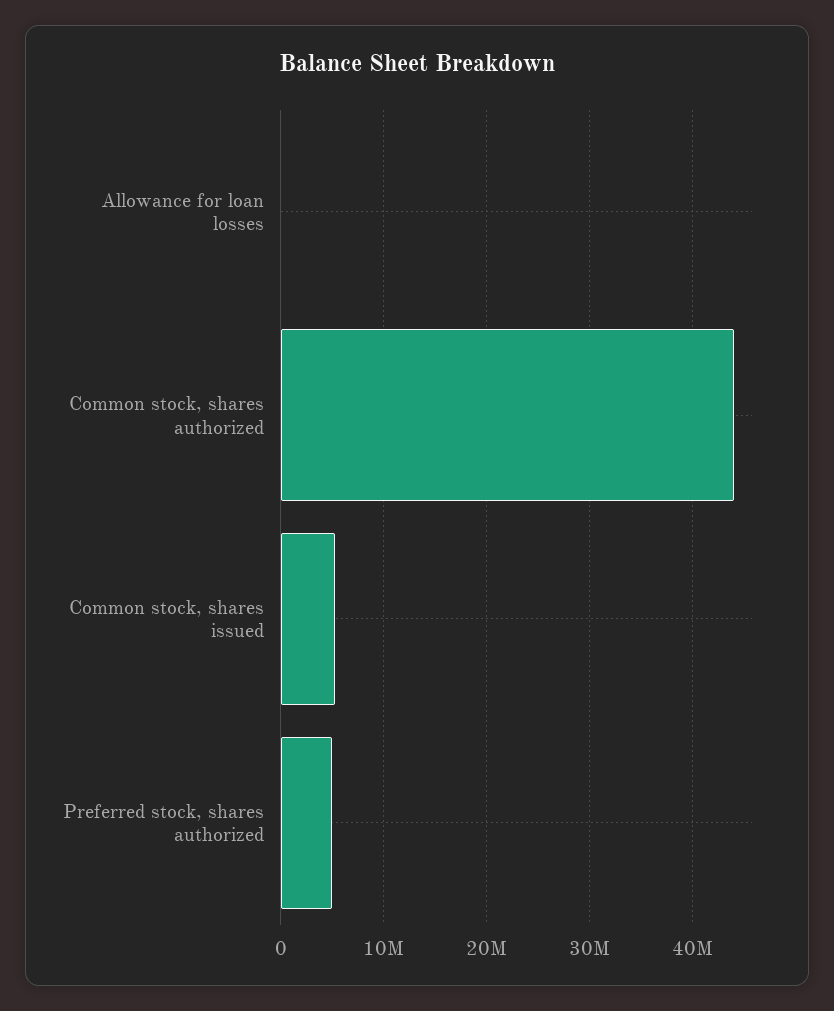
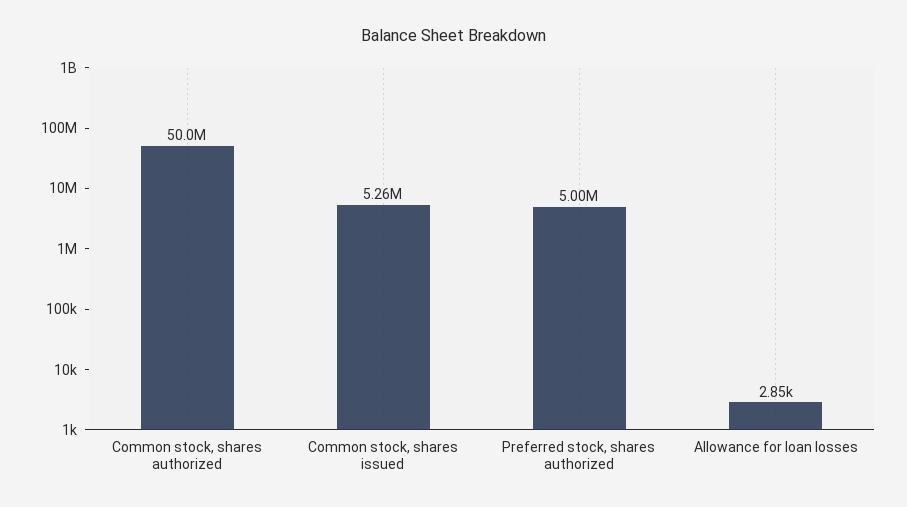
Common stock, shares authorized: 44000000 -> 50000000

